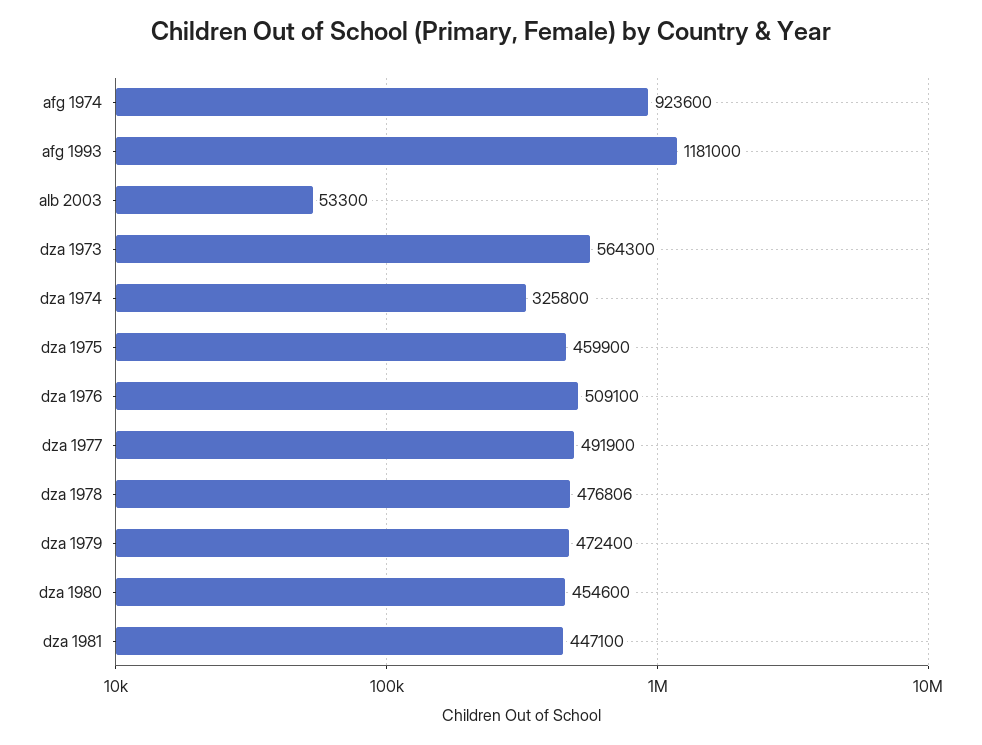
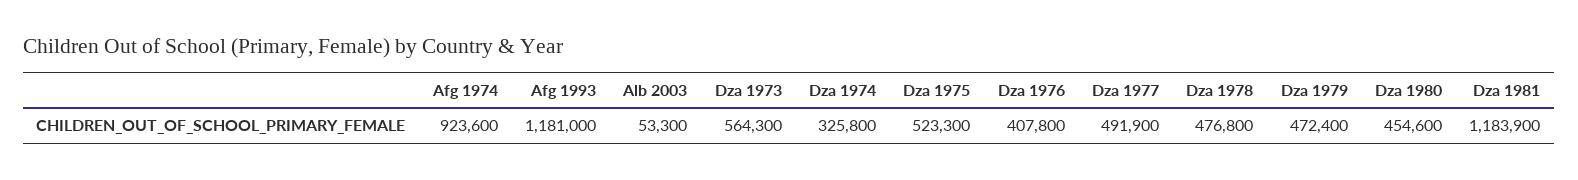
dza 1975: 459900 -> 523300
dza 1976: 509100 -> 407800
dza 1978: 476806 -> 476800
dza 1981: 447100 -> 1183900

